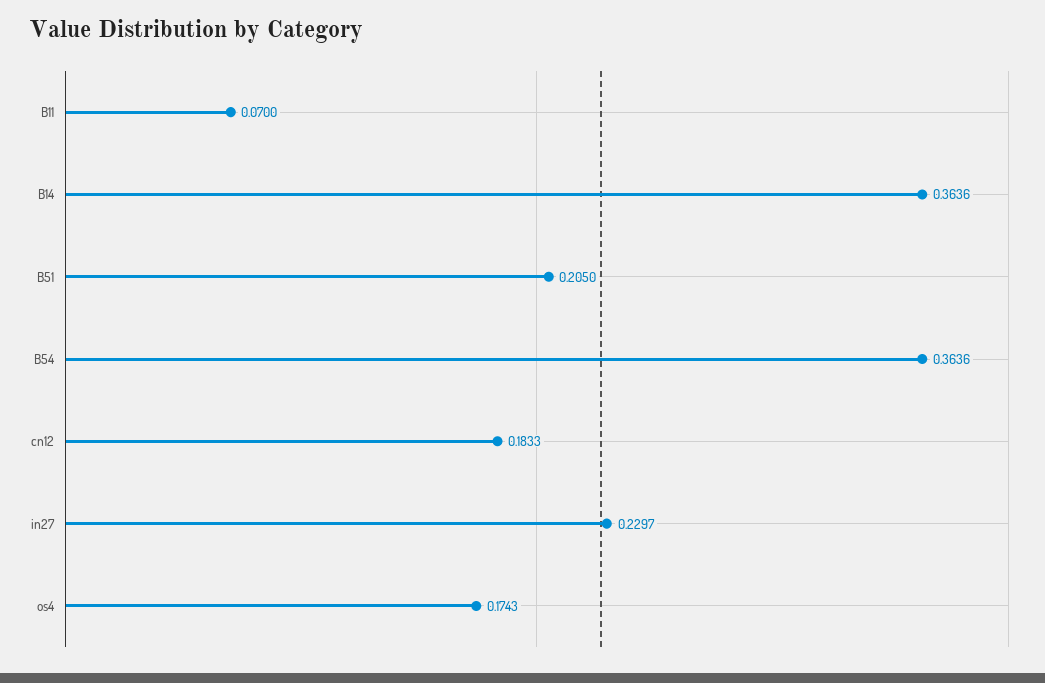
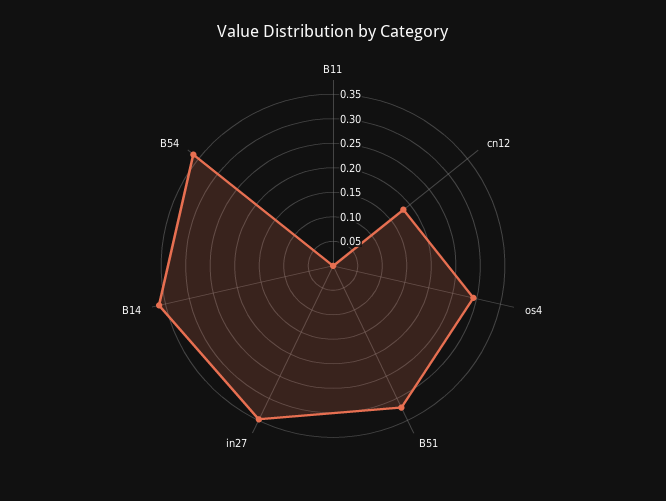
B11: 0.07 -> 0
B51: 0.205 -> 0.325
in27: 0.2297 -> 0.35
os4: 0.1743 -> 0.3

